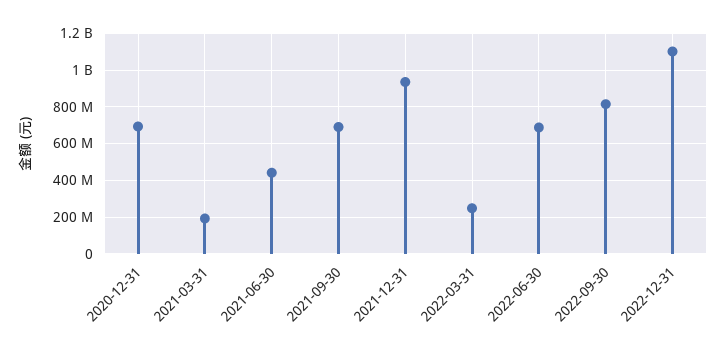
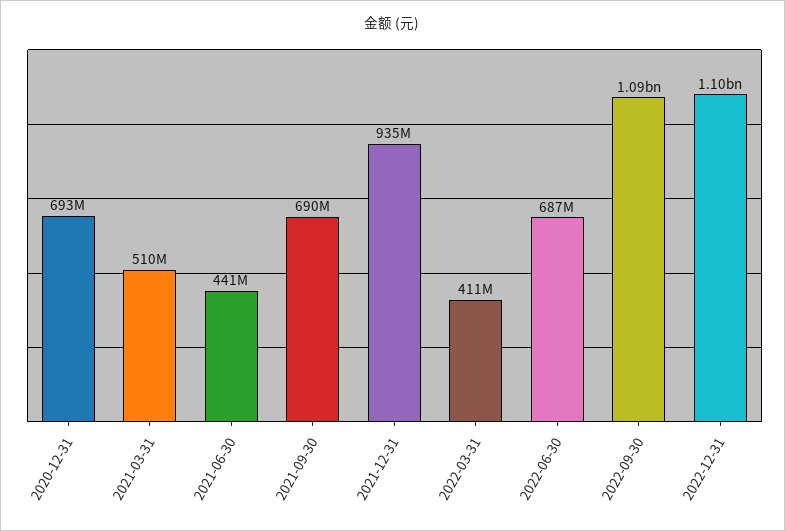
2021-03-31: 200000000 -> 510000000
2022-03-31: 250000000 -> 411000000
2022-09-30: 800000000 -> 1090000000

